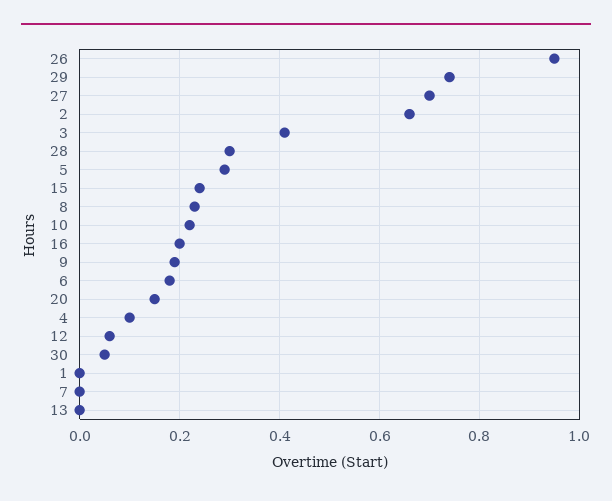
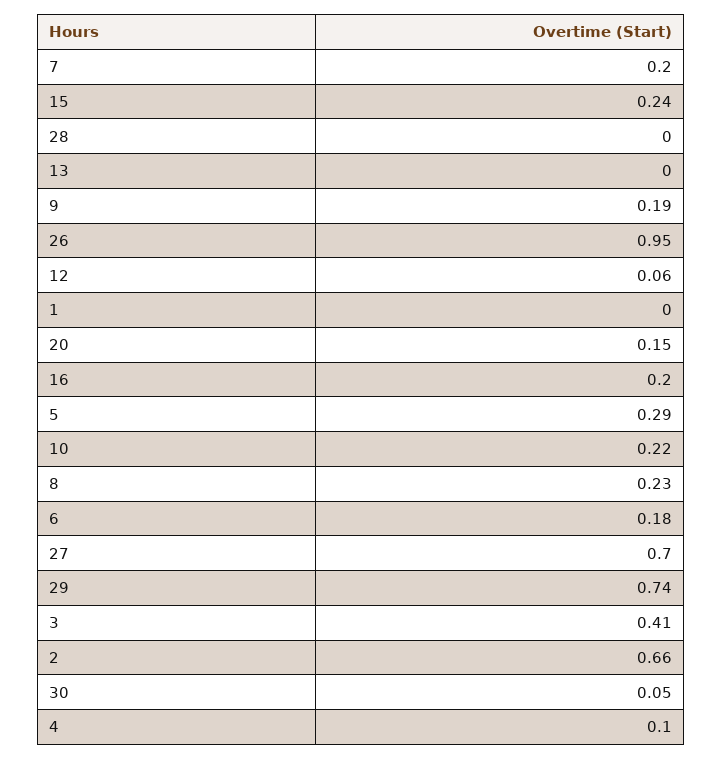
28: 0.3 -> 0
7: 0 -> 0.2

